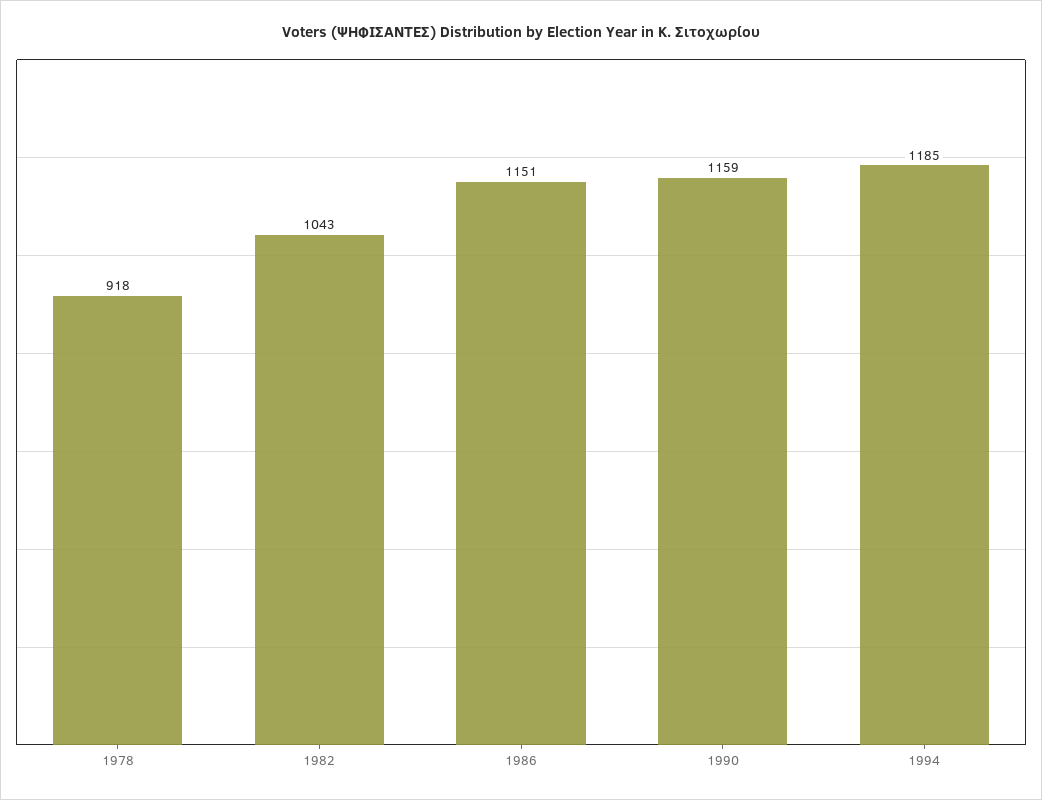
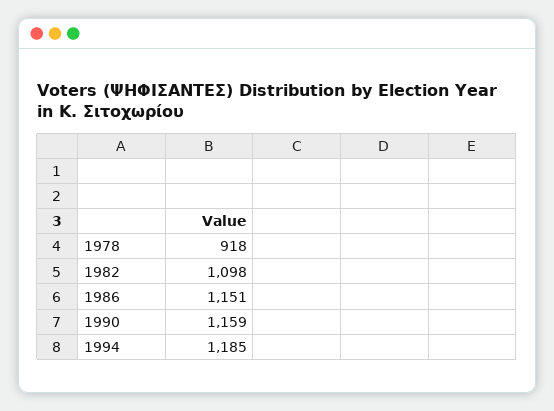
1982: 1043 -> 1098

